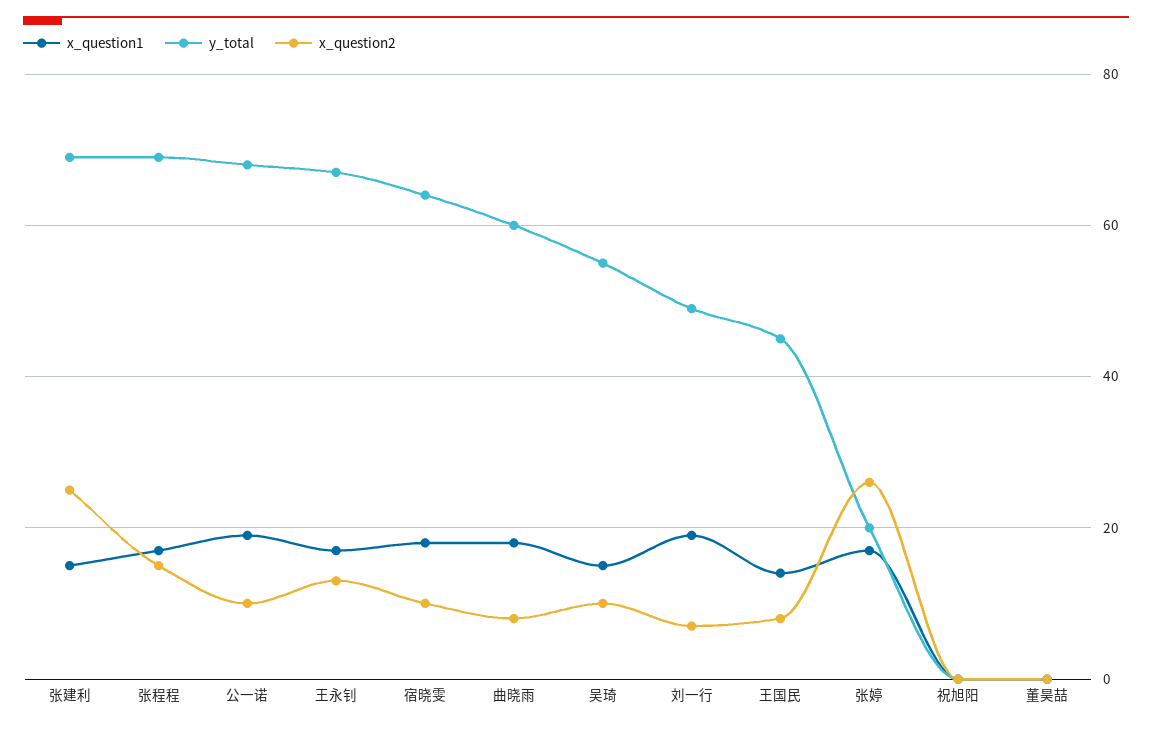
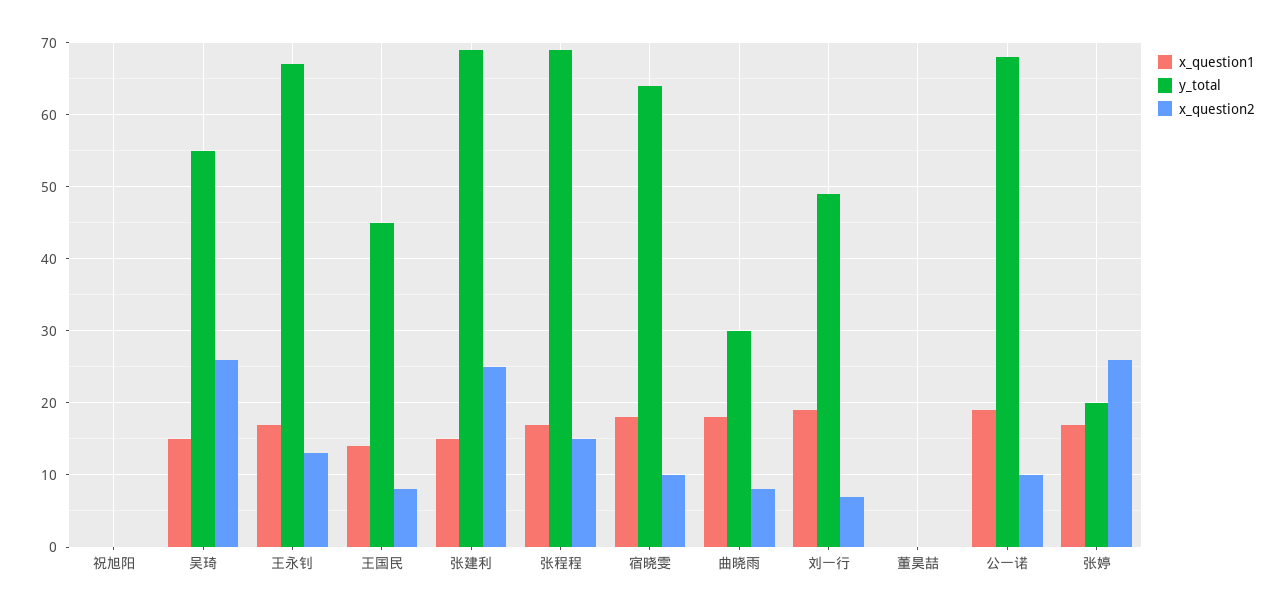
y_total, 曲晓雨: 60 -> 30
x_question2, 吴琦: 10 -> 26

